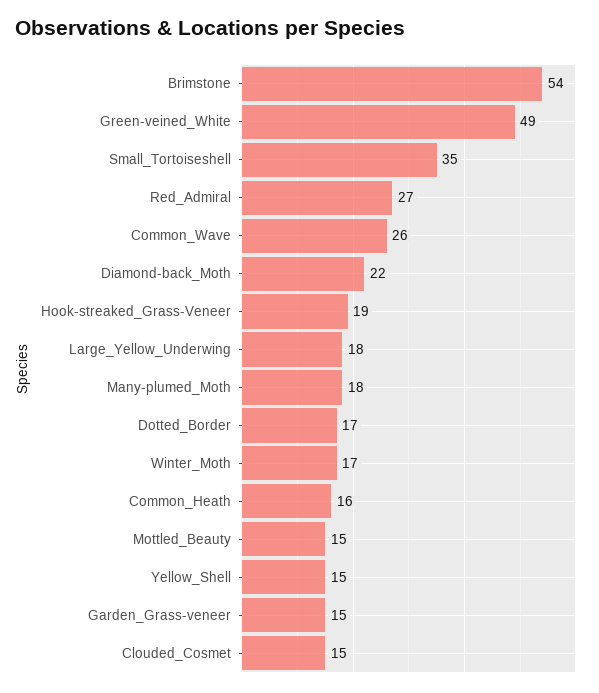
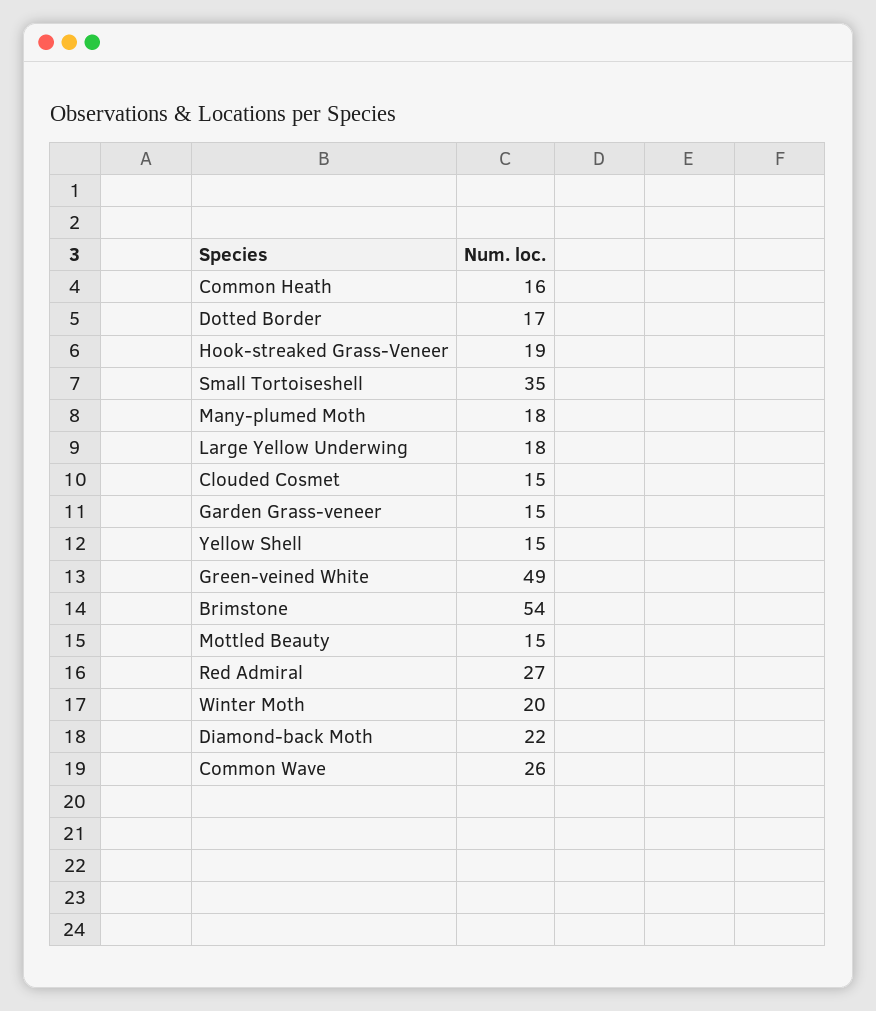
Winter_Moth: 17 -> 20

